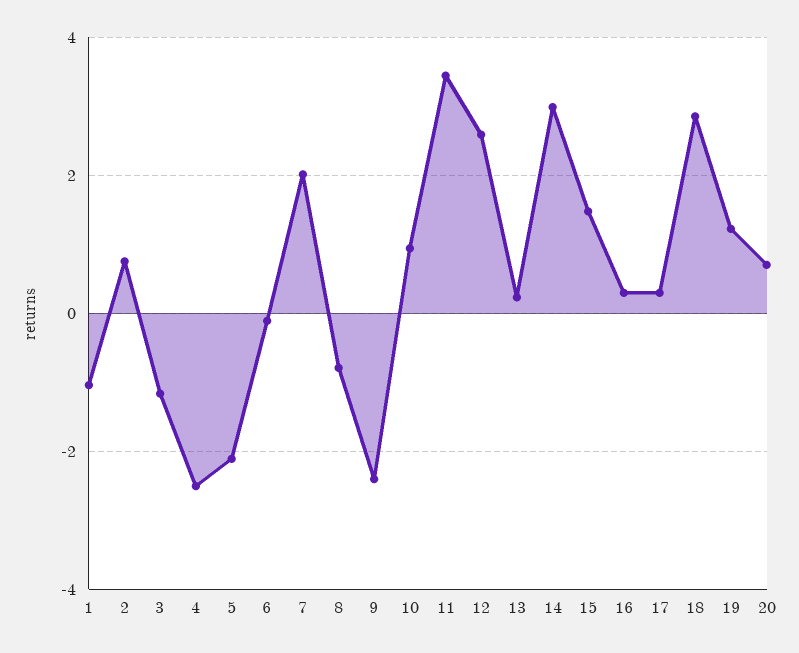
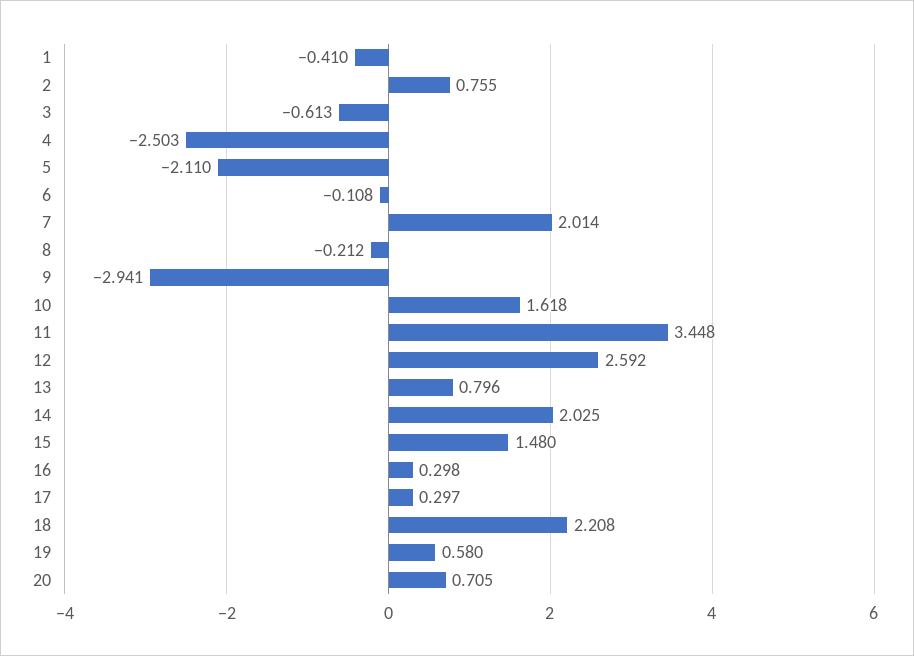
1: -1 -> -0.41
3: -1.2 -> -0.613
8: -0.8 -> -0.212
9: -2.4 -> -2.941
10: 1 -> 1.618
13: 0.2 -> 0.796
14: 3 -> 2.025
18: 2.8 -> 2.208
19: 1.2 -> 0.58

